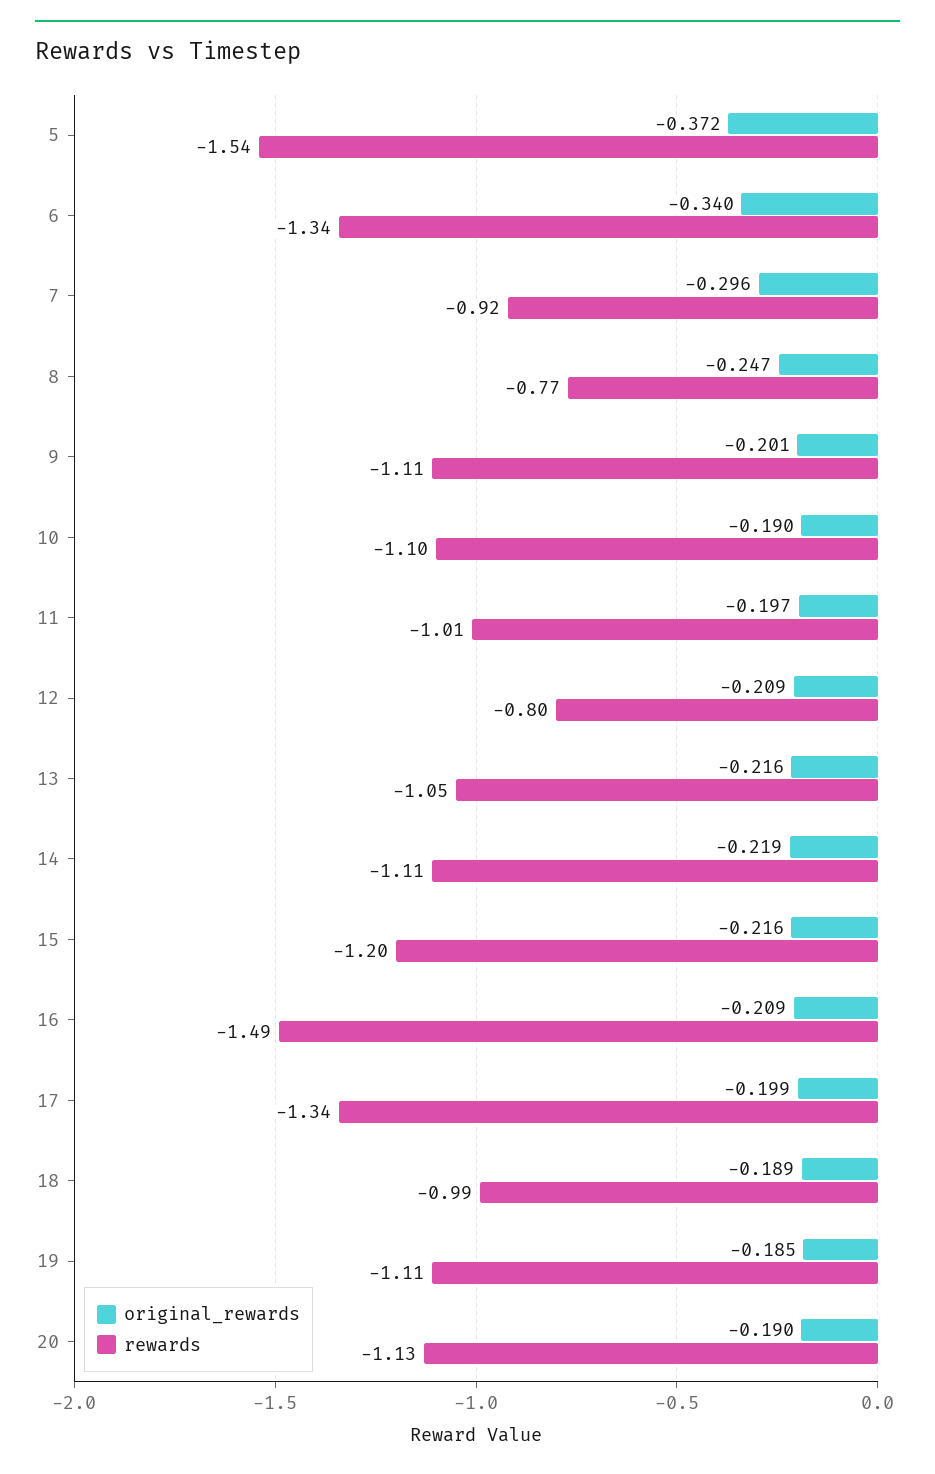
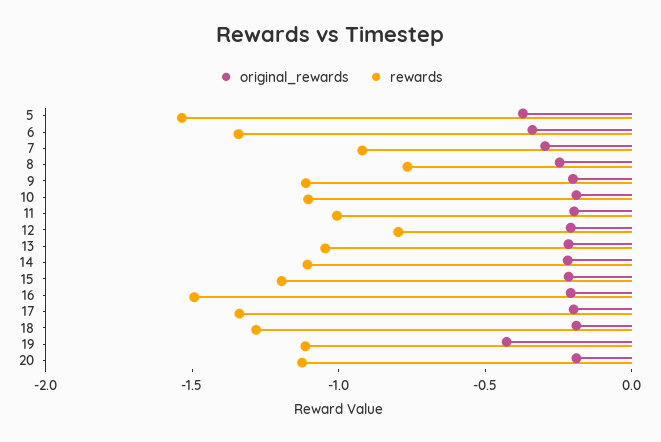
rewards, 18: -0.99 -> -1.3
original_rewards, 19: -0.185 -> -0.4

